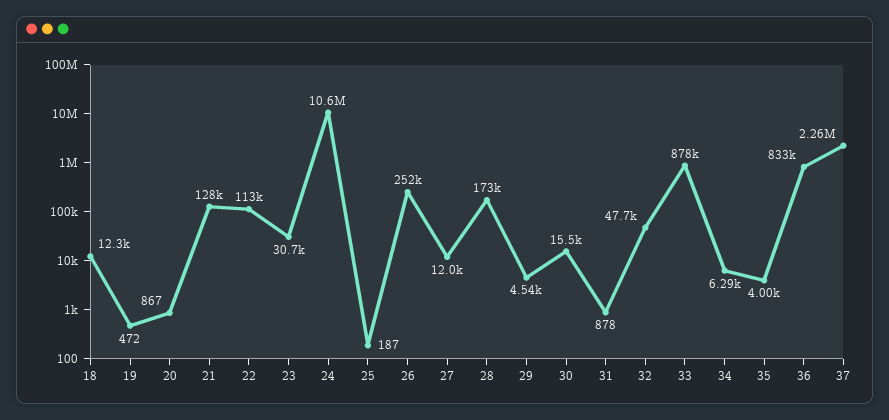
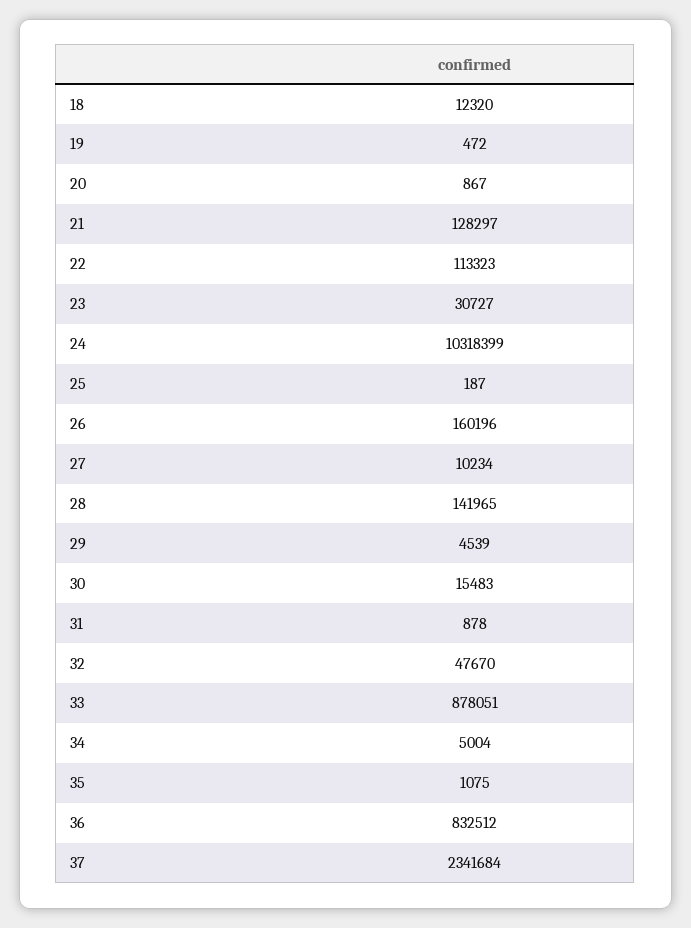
24: 10600000 -> 10318399
26: 252000 -> 160196
27: 12000 -> 10234
28: 173000 -> 141965
34: 6290 -> 5004
35: 4000 -> 1075
37: 2260000 -> 2341684

